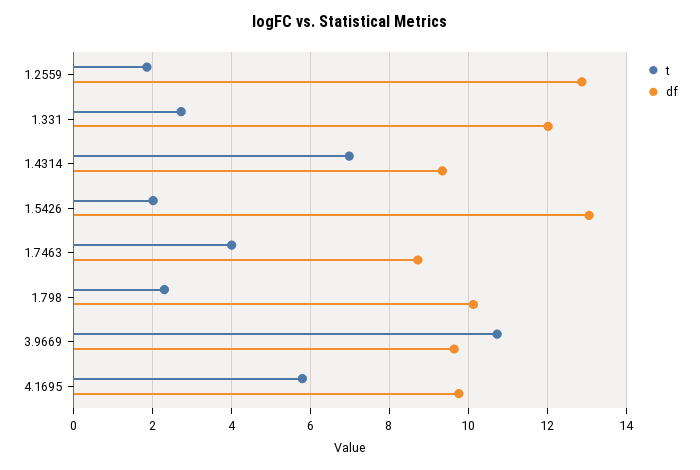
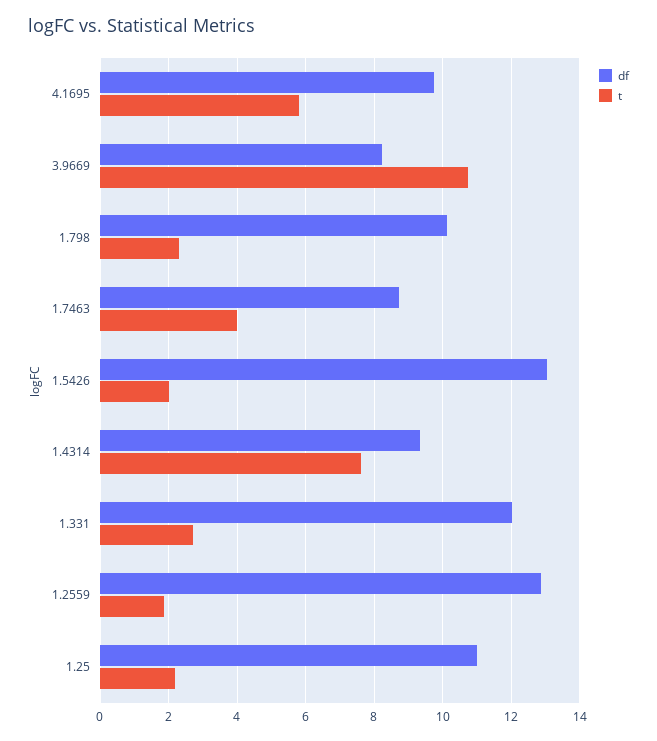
t, 1.4314: 7 -> 7.6
df, 3.9669: 9.6 -> 8.2
df, 1.25: none -> 11
t, 1.25: none -> 2.2

